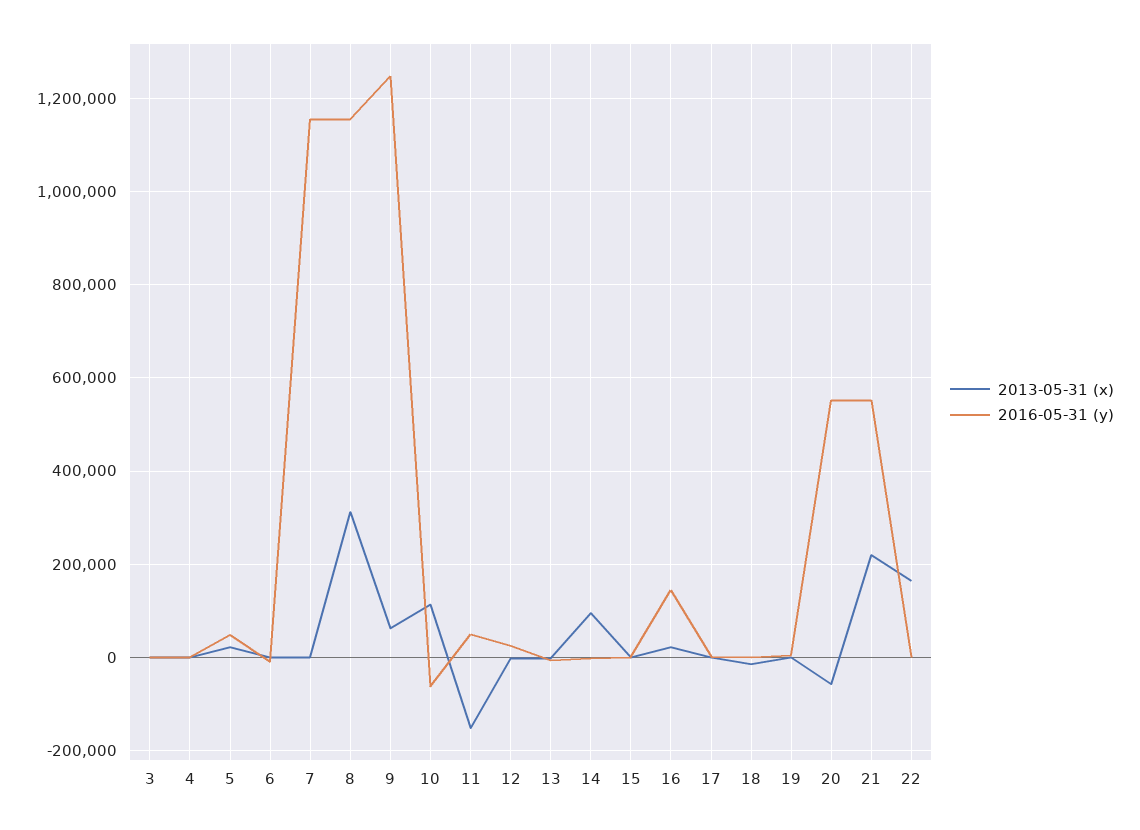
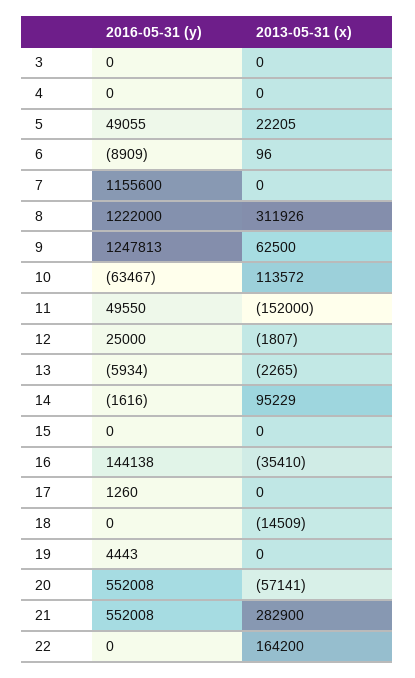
2016-05-31 (y), 8: 1160000 -> 1222000
2013-05-31 (x), 16: 20000 -> -35410
2013-05-31 (x), 21: 220000 -> 282900

